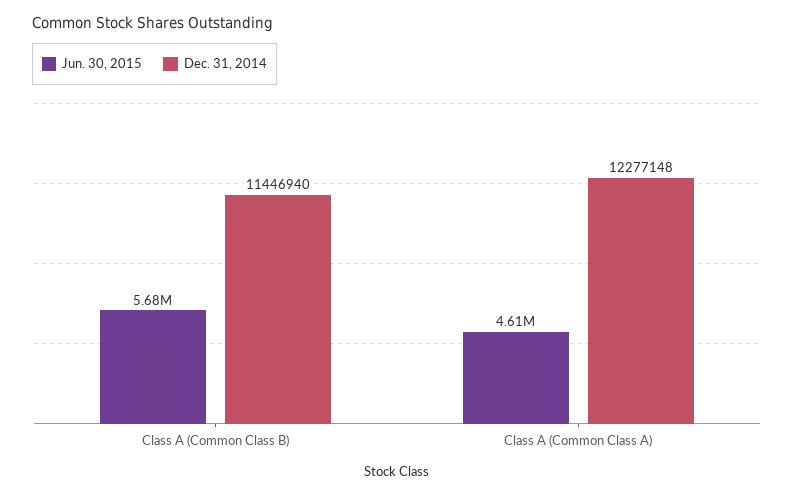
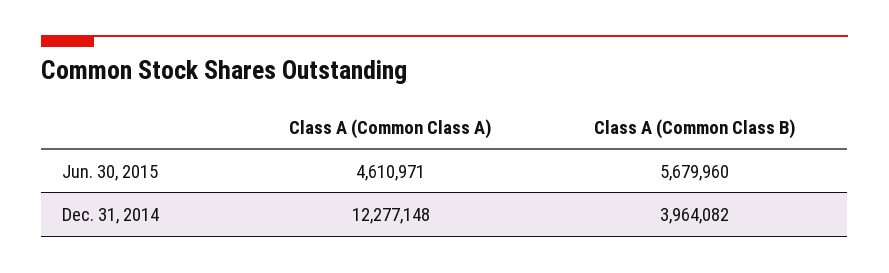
Dec. 31, 2014, Class A (Common Class B): 11446940 -> 3964082

